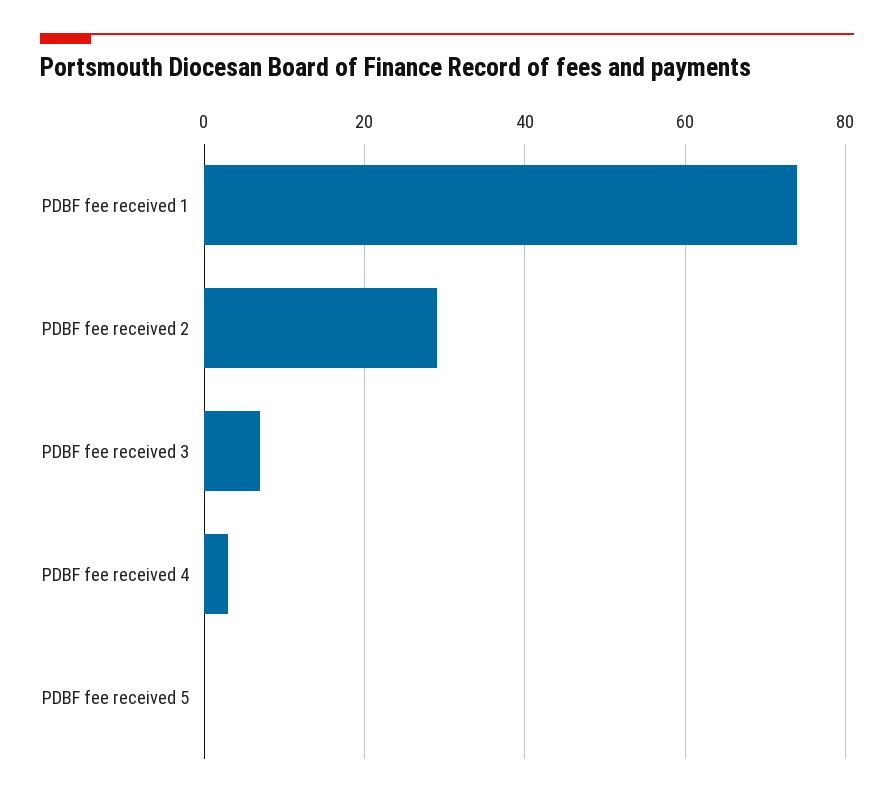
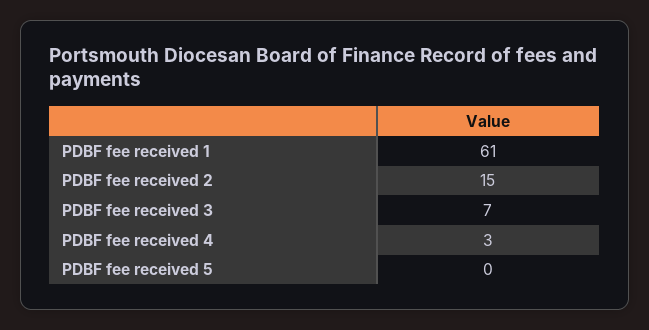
PDBF fee received 1: 75 -> 61
PDBF fee received 2: 30 -> 15

